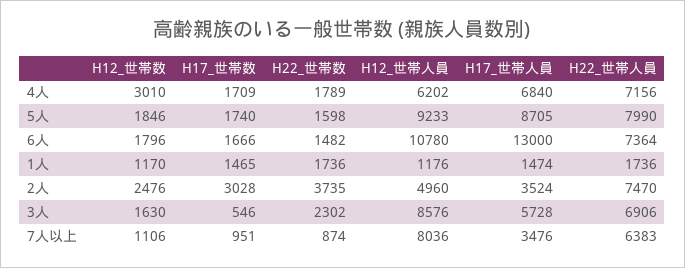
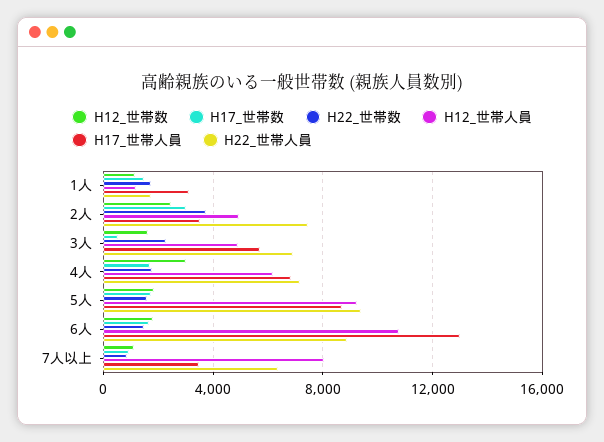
H22_世帯人員, 5人: 7990 -> 9500
H22_世帯人員, 6人: 7364 -> 9000
H17_世帯人員, 1人: 1474 -> 3000
H12_世帯人員, 3人: 8576 -> 5000

